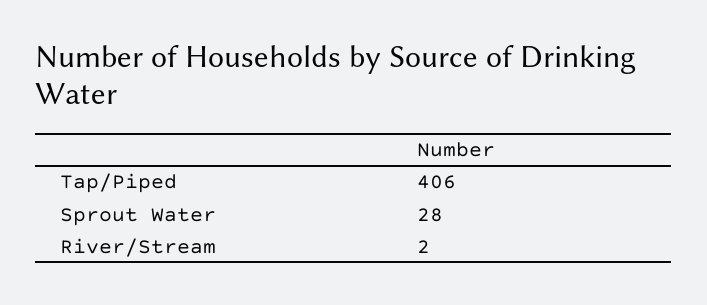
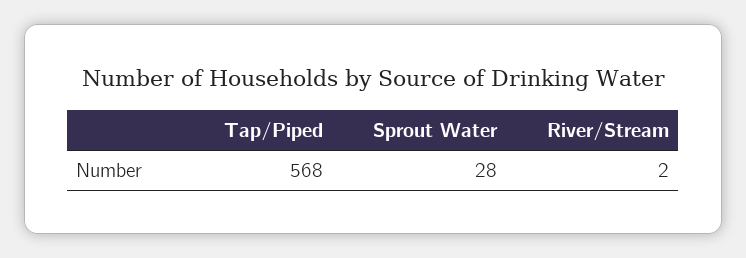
Tap/Piped: 406 -> 568

